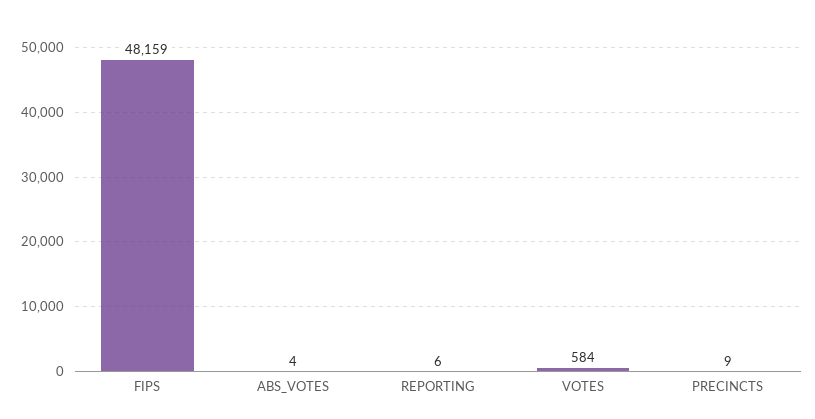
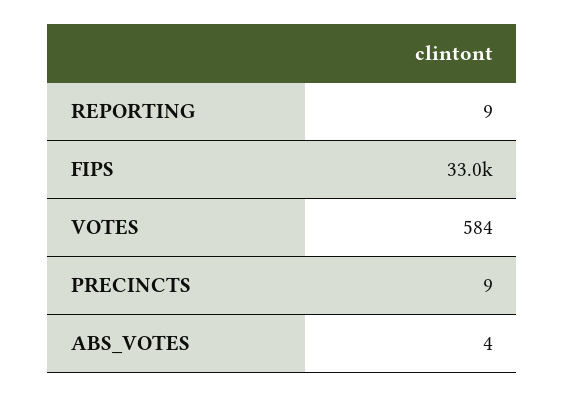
FIPS: 48159 -> 33000
REPORTING: 6 -> 9

